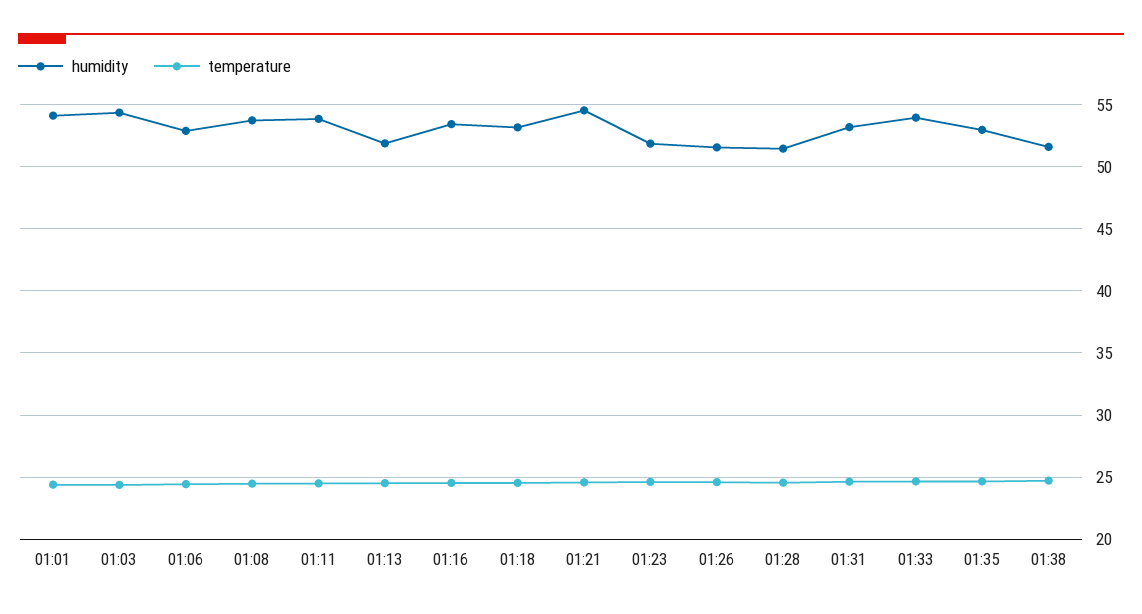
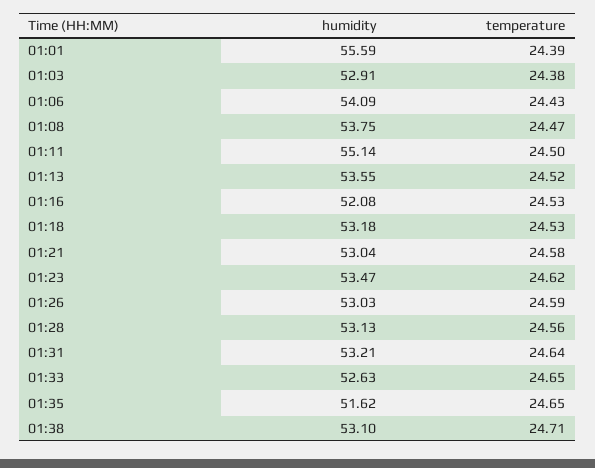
humidity, 01:01: 54 -> 55.59
humidity, 01:03: 54.5 -> 52.91
humidity, 01:06: 53 -> 54.09
humidity, 01:11: 54 -> 55.14
humidity, 01:13: 52 -> 53.55
humidity, 01:16: 53.5 -> 52.08
humidity, 01:21: 54.5 -> 53.04
humidity, 01:23: 52 -> 53.47
humidity, 01:26: 51.5 -> 53.03
humidity, 01:28: 51.5 -> 53.13
humidity, 01:33: 54 -> 52.63
humidity, 01:35: 53 -> 51.62
humidity, 01:38: 51.5 -> 53.1

